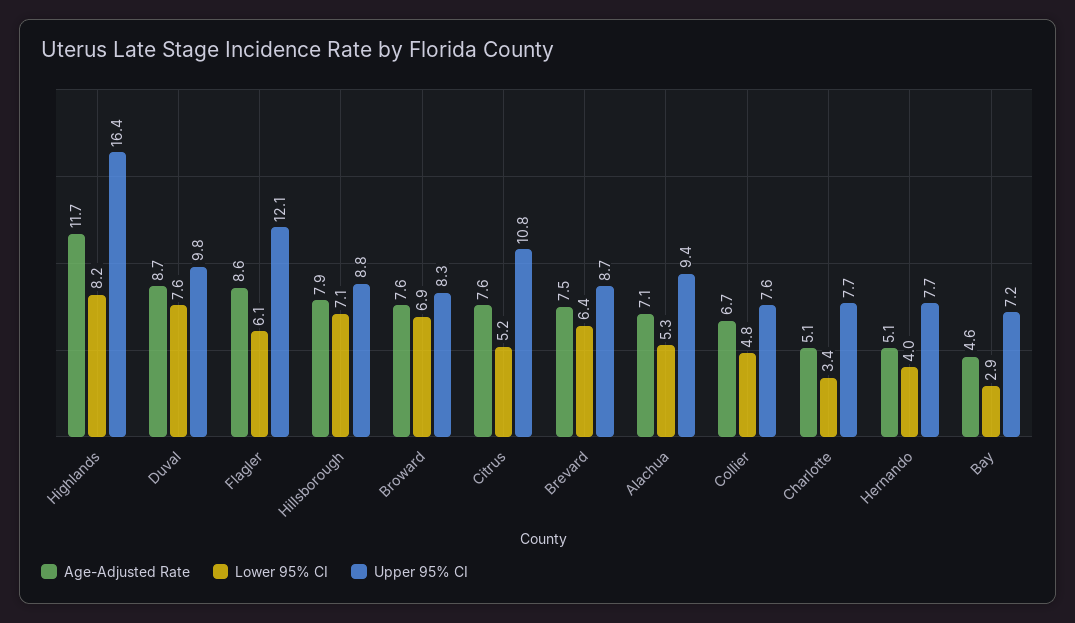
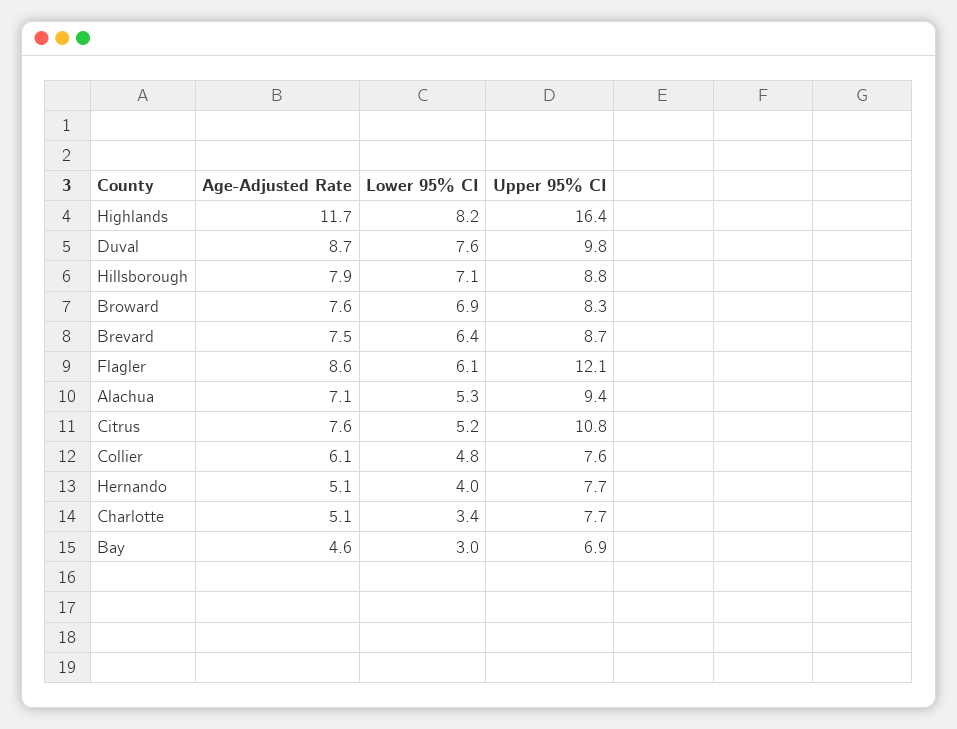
Age-Adjusted Rate, Collier: 6.7 -> 6.1
Lower 95% CI, Bay: 2.9 -> 3
Upper 95% CI, Bay: 7.2 -> 6.9

